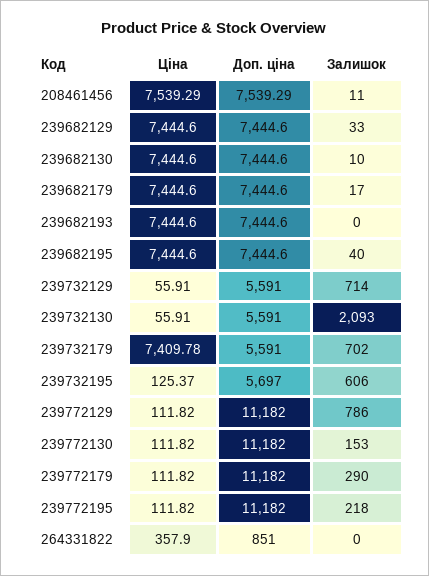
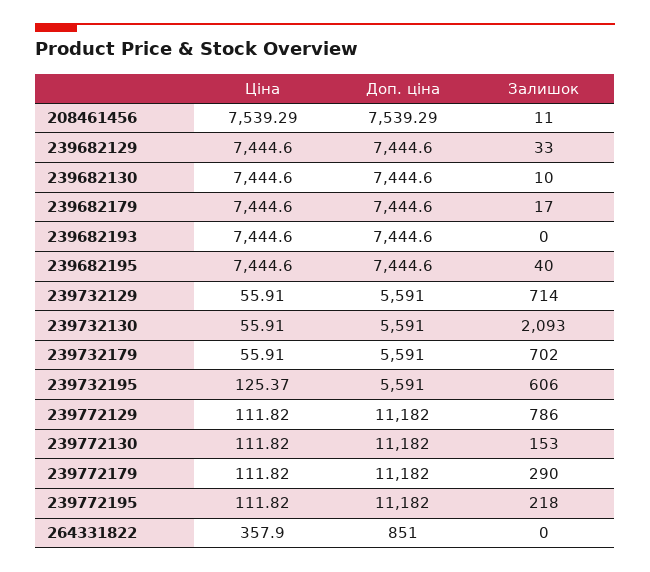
Ціна, 239732179: 7409.78 -> 55.91
Доп. ціна, 239732195: 5697 -> 5591

